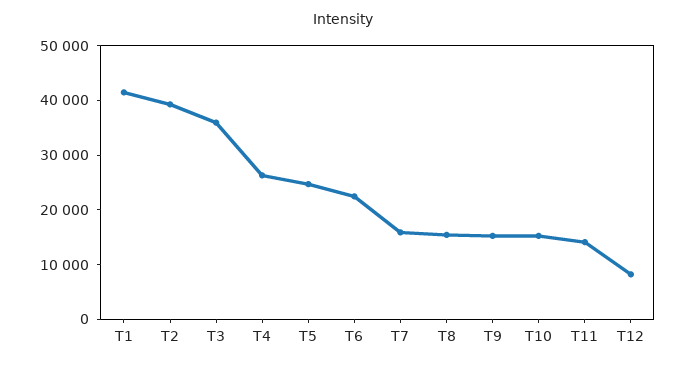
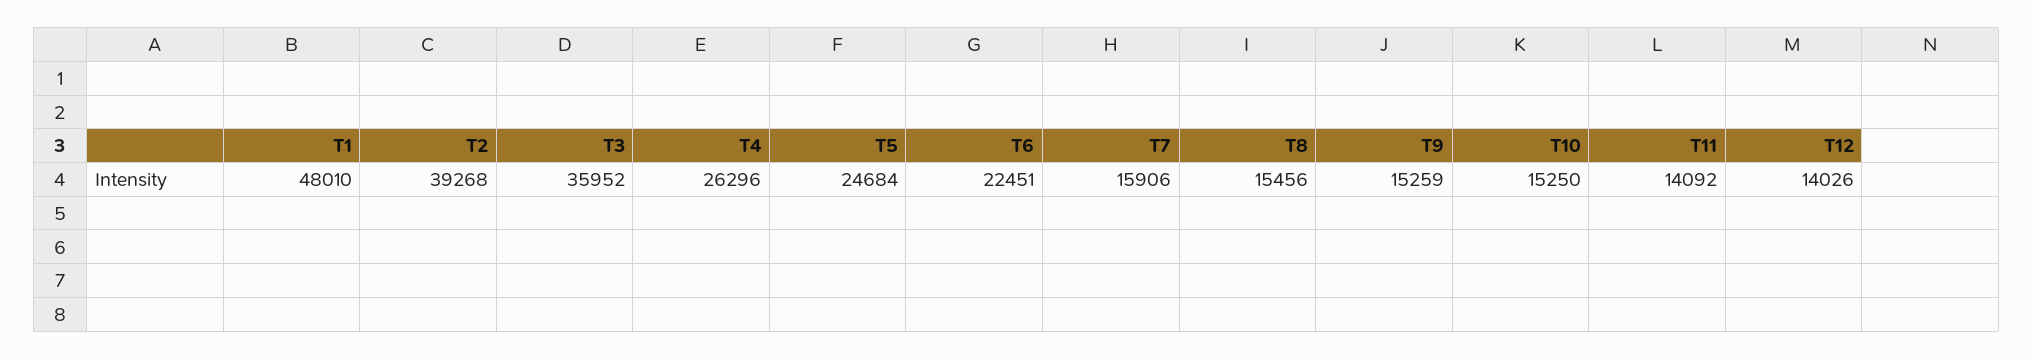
T1: 42000 -> 48010
T12: 8000 -> 14026

